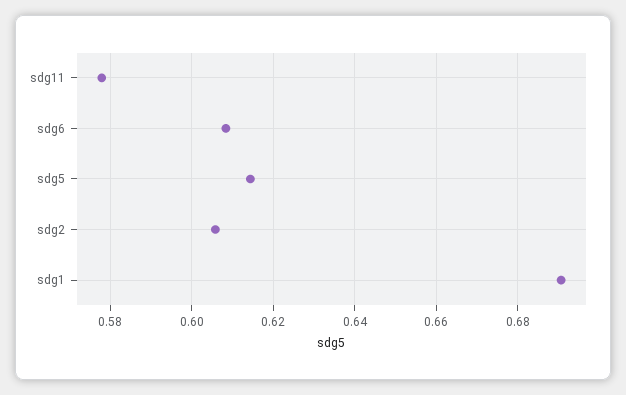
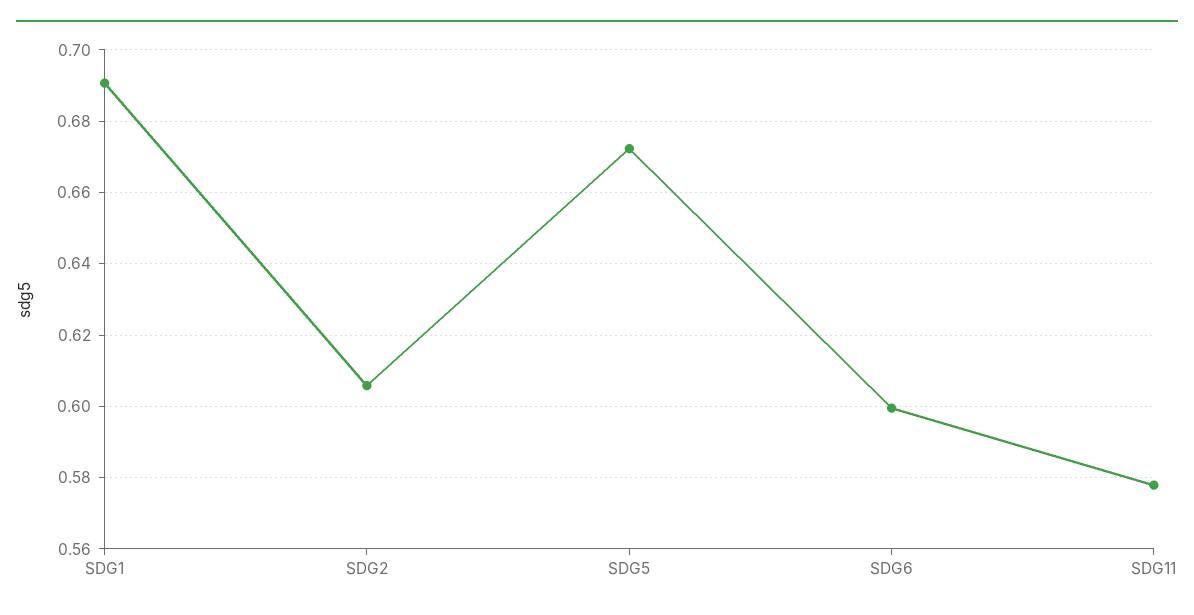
sdg6: 0.608 -> 0.6
sdg5: 0.614 -> 0.672

